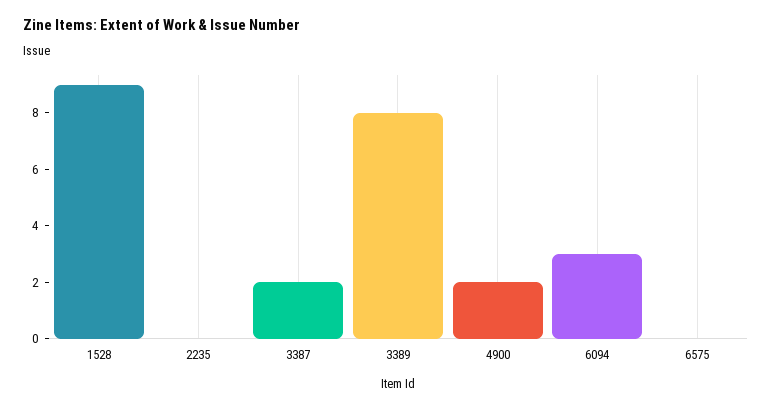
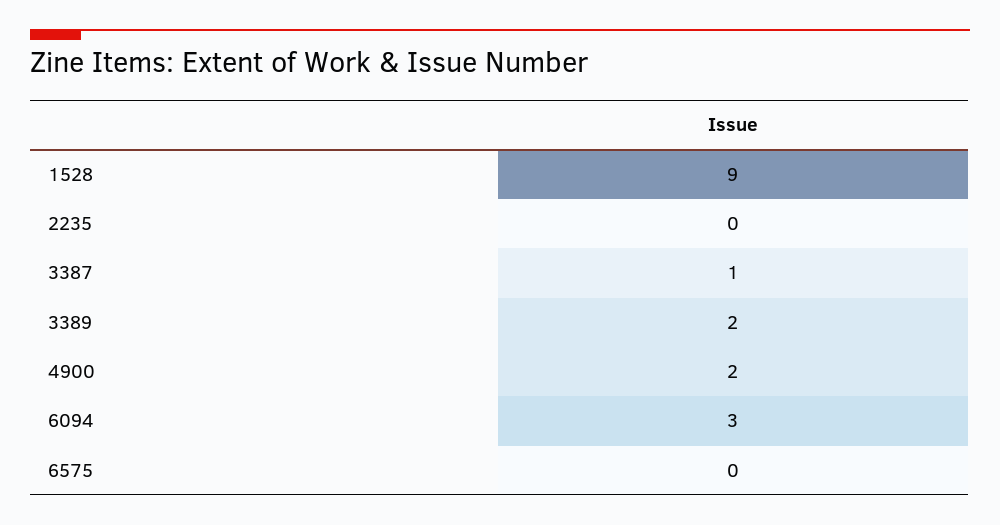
3387: 2 -> 1
3389: 8 -> 2

